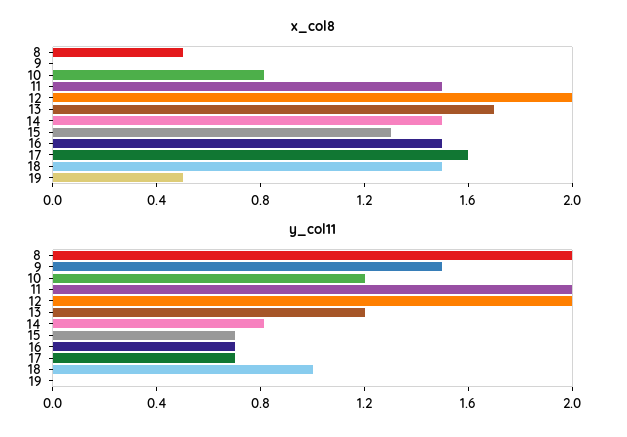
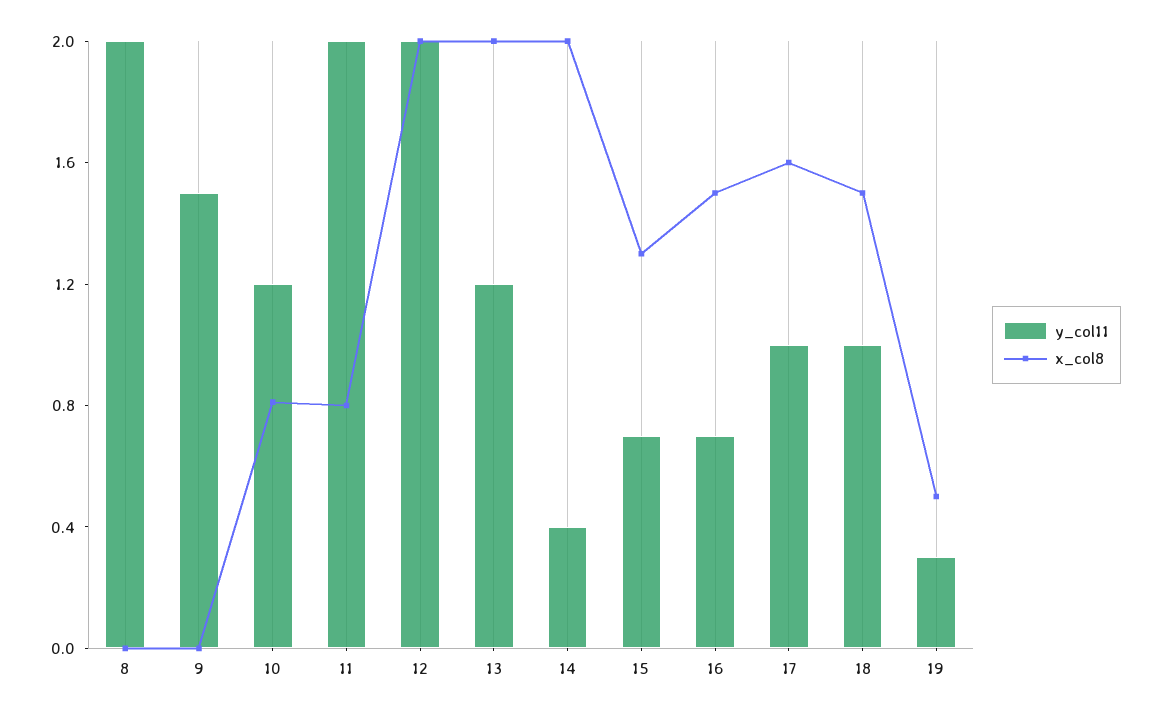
x_col8, 8: 0.5 -> 0
x_col8, 11: 1.5 -> 0.8
x_col8, 13: 1.7 -> 2
x_col8, 14: 1.5 -> 2
y_col11, 14: 0.8 -> 0.4
y_col11, 17: 0.7 -> 1
y_col11, 19: 0 -> 0.3

